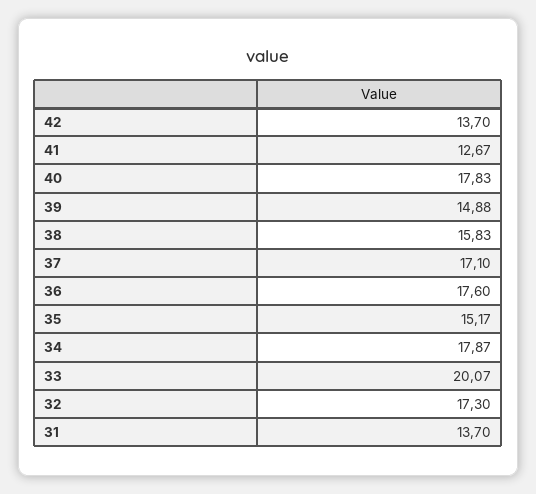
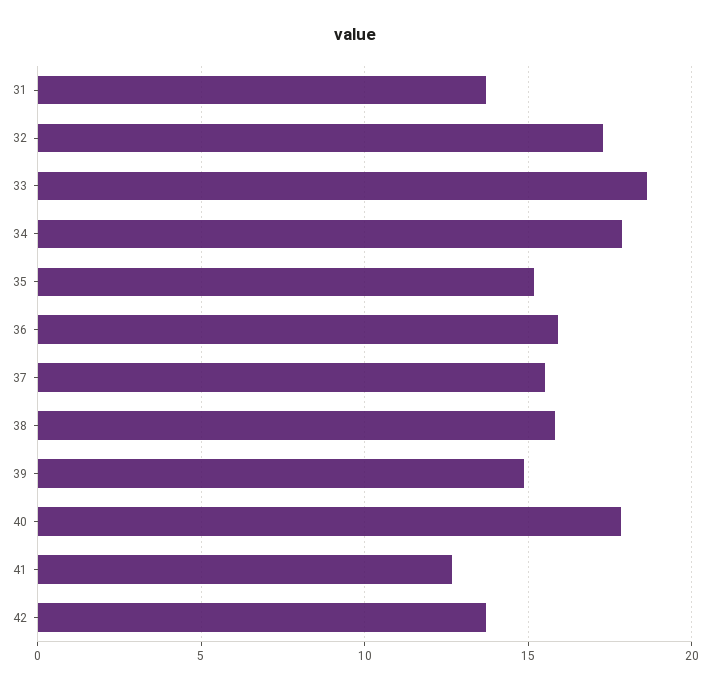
37: 17.1 -> 15.5
36: 17.6 -> 16
33: 20.07 -> 18.5

